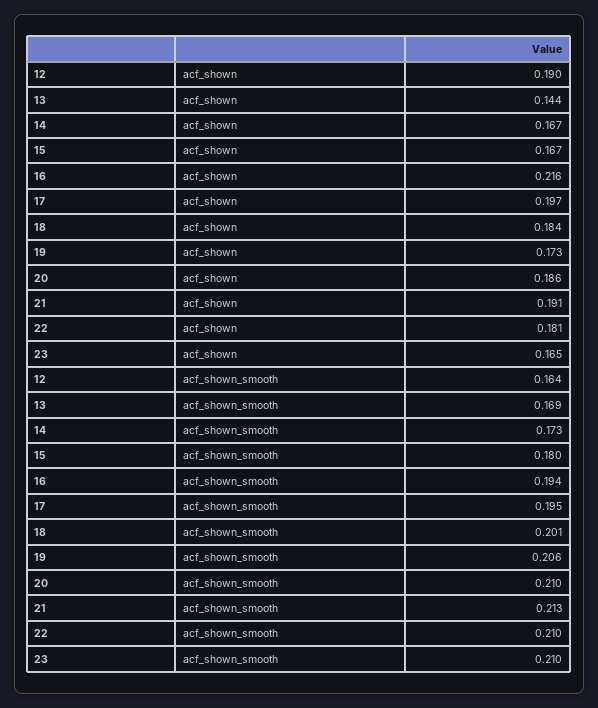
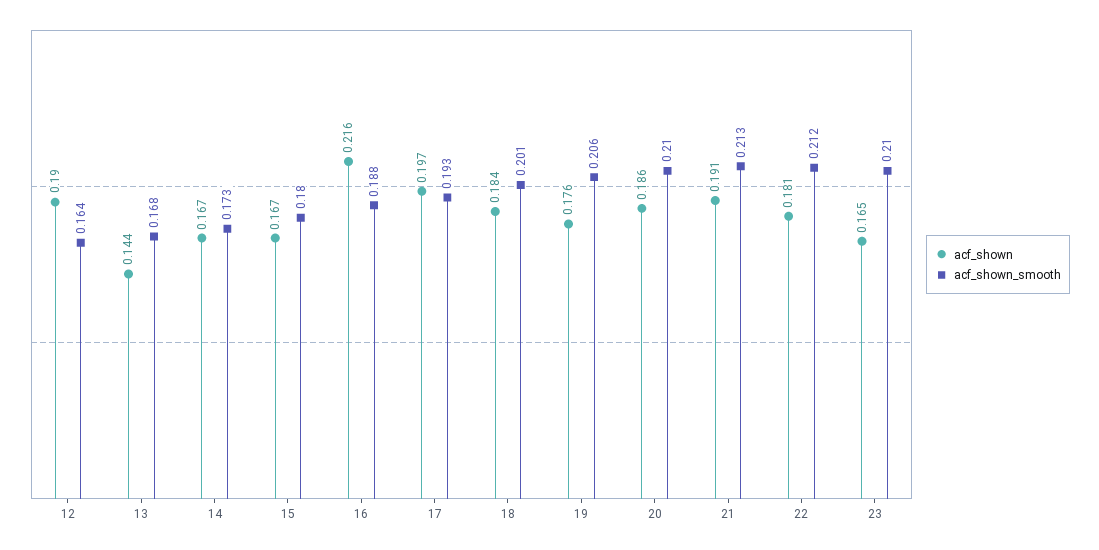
acf_shown, 19: 0.173 -> 0.176
acf_shown_smooth, 13: 0.169 -> 0.168
acf_shown_smooth, 16: 0.194 -> 0.188
acf_shown_smooth, 17: 0.195 -> 0.193
acf_shown_smooth, 22: 0.21 -> 0.212

